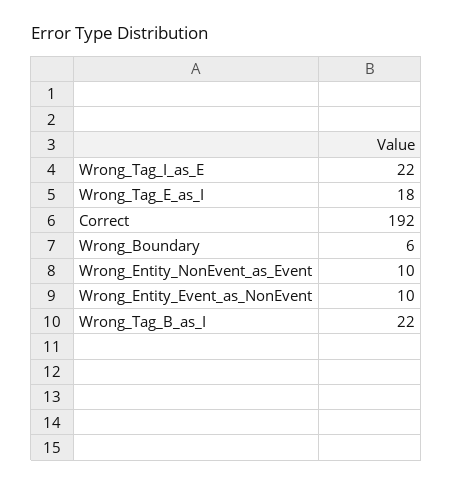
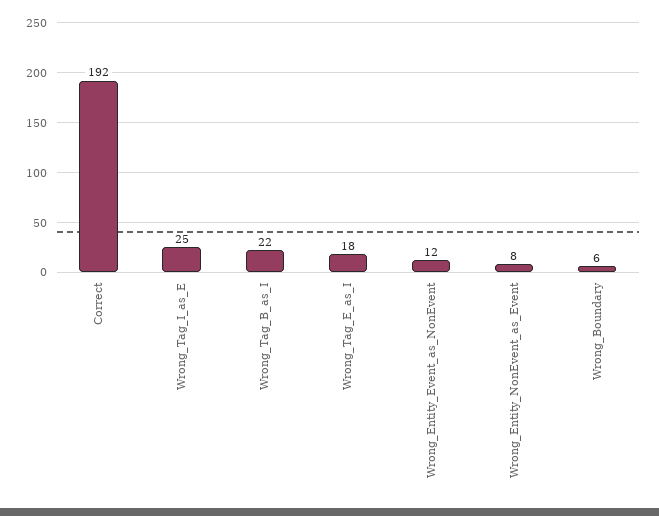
Wrong_Tag_I_as_E: 22 -> 25
Wrong_Entity_NonEvent_as_Event: 10 -> 8
Wrong_Entity_Event_as_NonEvent: 10 -> 12

